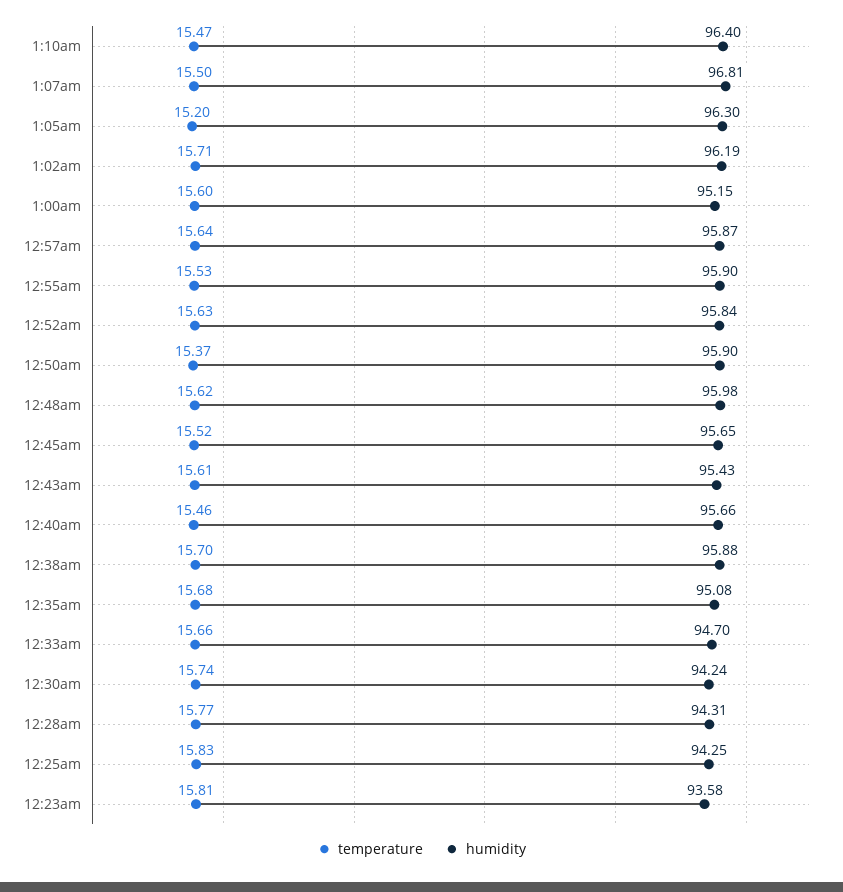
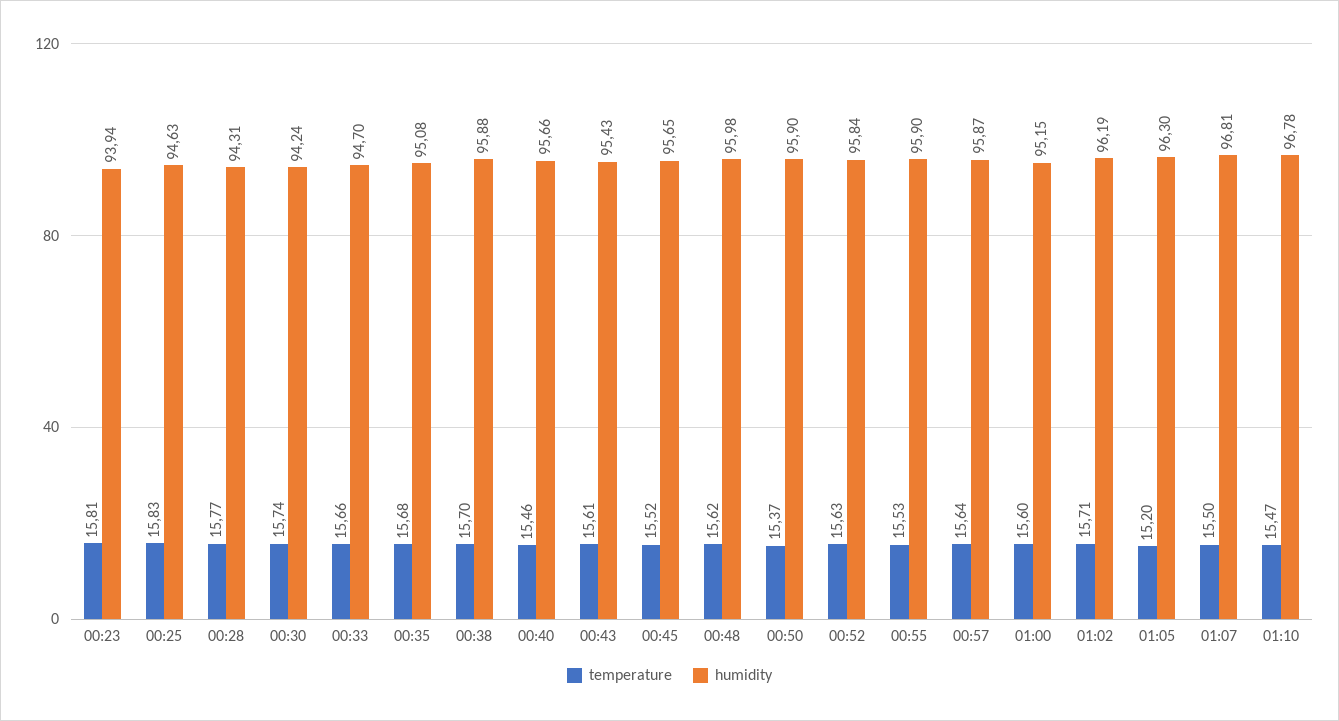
humidity, 1:10am: 96.4 -> 96.78
humidity, 12:25am: 94.25 -> 94.63
humidity, 12:23am: 93.58 -> 93.94

